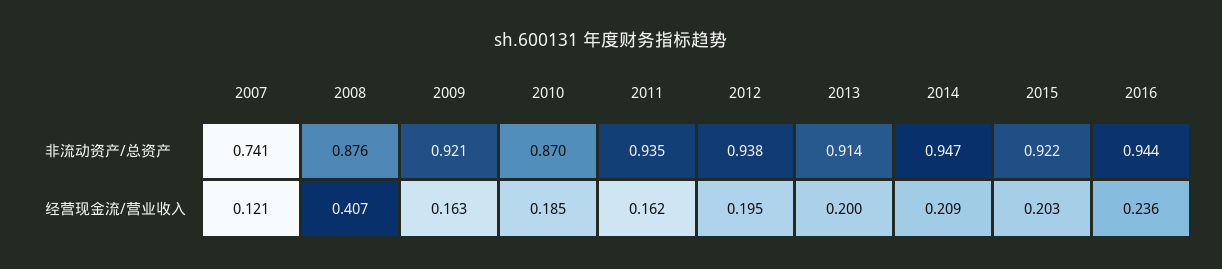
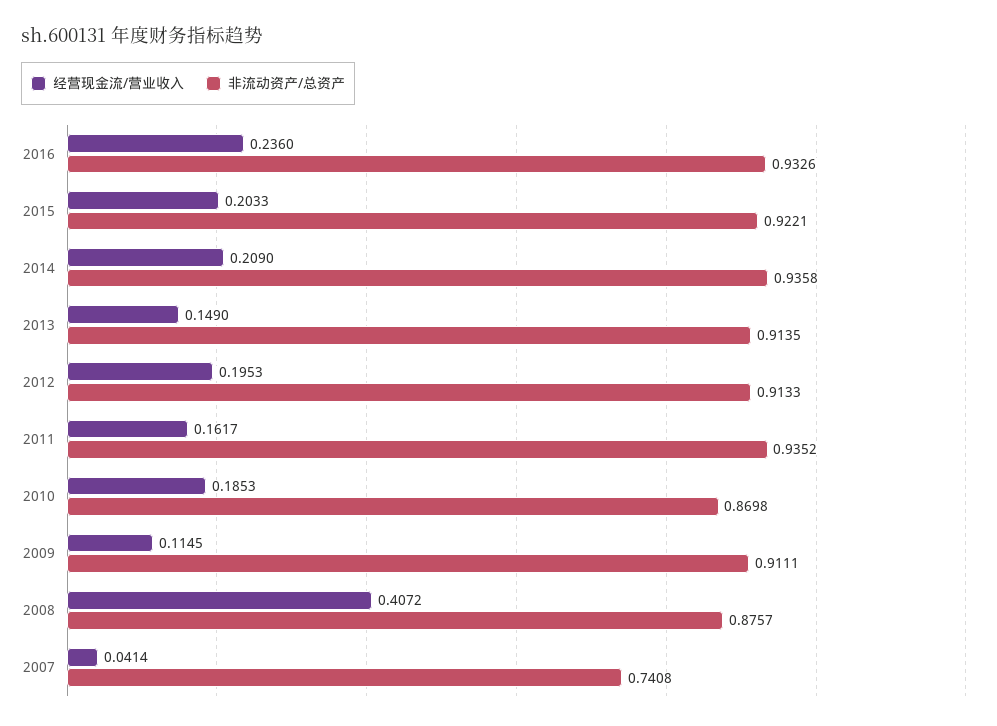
非流动资产/总资产, 2009: 0.921 -> 0.9111
非流动资产/总资产, 2012: 0.938 -> 0.9133
非流动资产/总资产, 2014: 0.947 -> 0.9358
非流动资产/总资产, 2016: 0.944 -> 0.9326
经营现金流/营业收入, 2007: 0.121 -> 0.0414
经营现金流/营业收入, 2009: 0.163 -> 0.1145
经营现金流/营业收入, 2013: 0.2 -> 0.149

